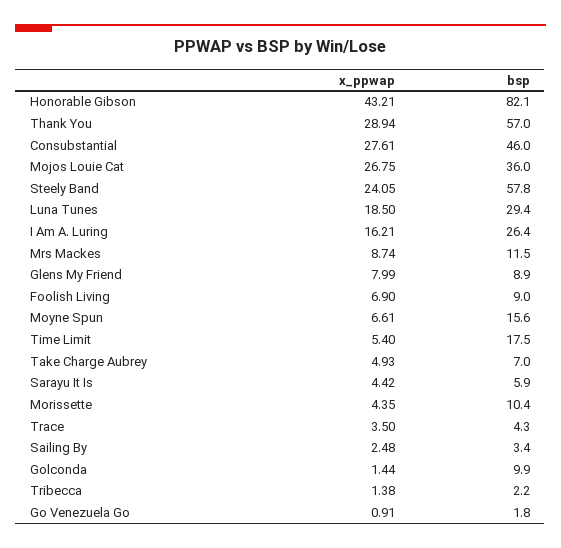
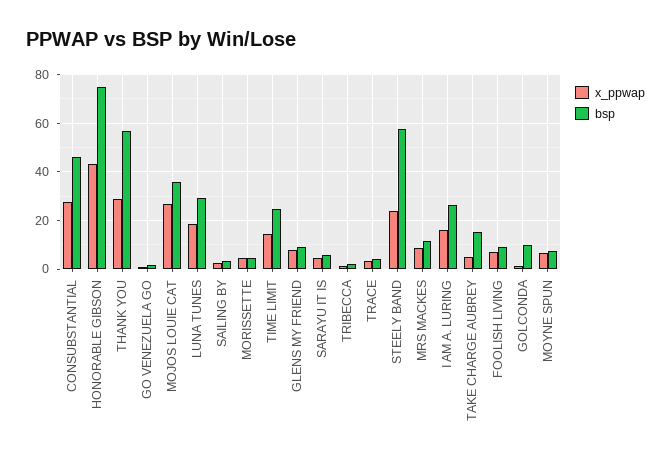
bsp, Honorable Gibson: 82.1 -> 75
bsp, Moyne Spun: 15.6 -> 7.5
x_ppwap, Time Limit: 5.4 -> 15
bsp, Time Limit: 17.5 -> 25
bsp, Take Charge Aubrey: 7 -> 15
bsp, Morissette: 10.4 -> 5

